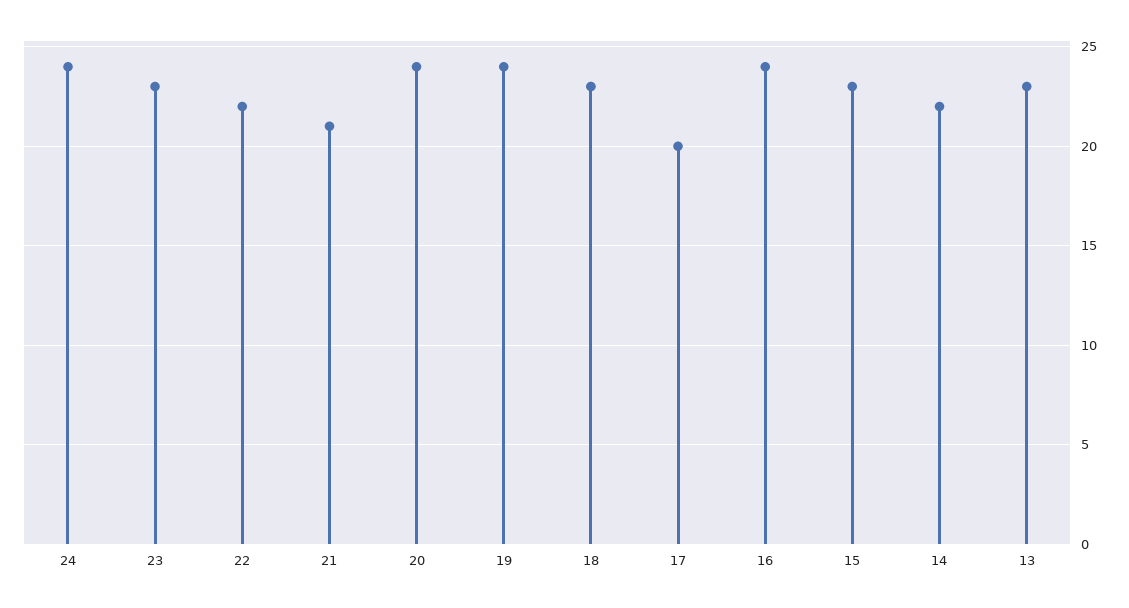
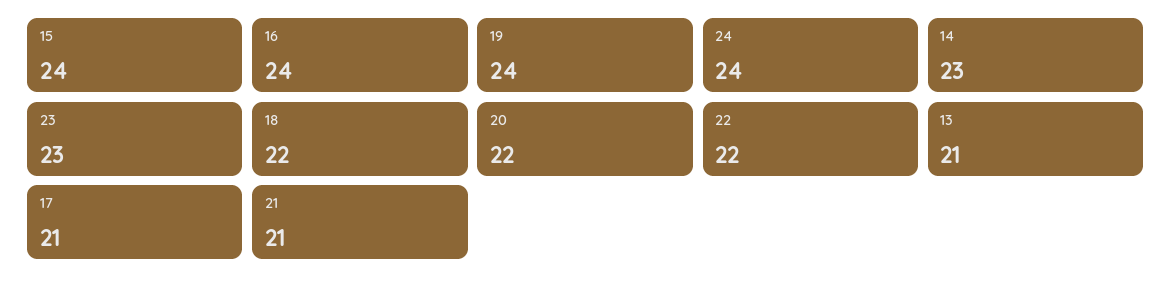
20: 24 -> 22
18: 23 -> 22
17: 20 -> 21
15: 23 -> 24
14: 22 -> 23
13: 23 -> 21

